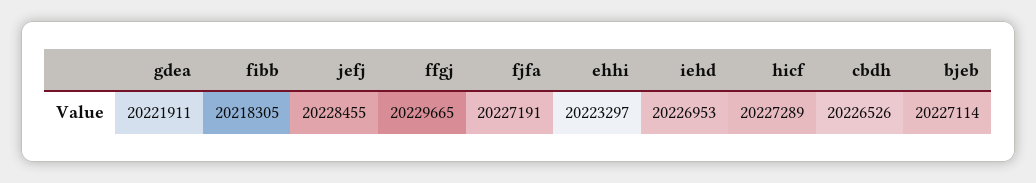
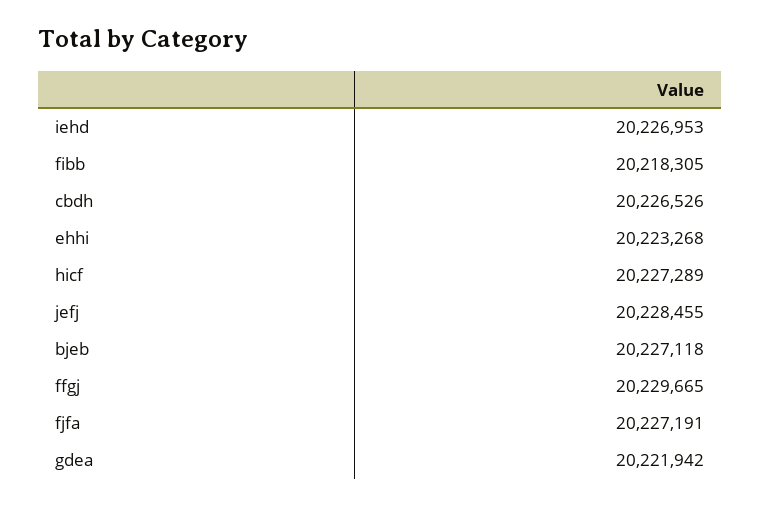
gdea: 20221911 -> 20221942
ehhi: 20223297 -> 20223268
bjeb: 20227114 -> 20227118

